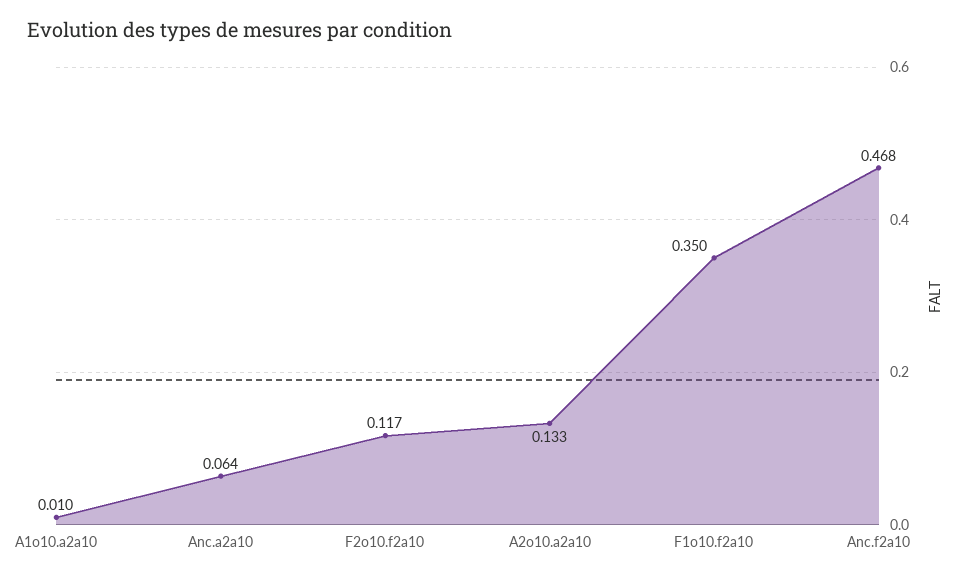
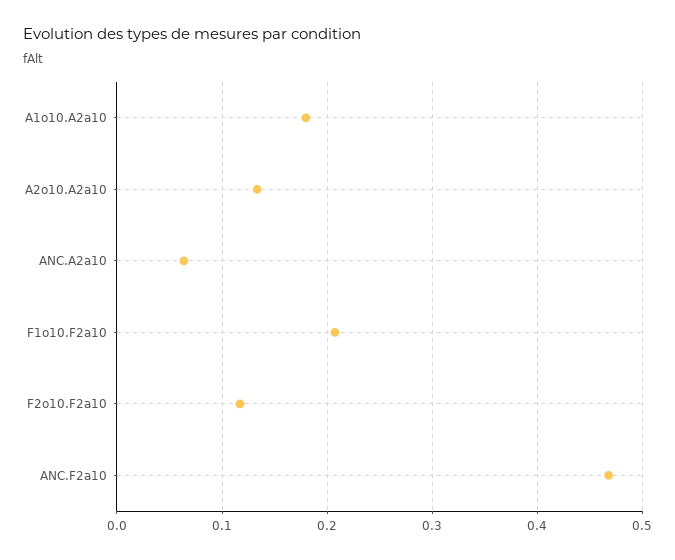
A1o10.a2a10: 0.01 -> 0.18
F1o10.f2a10: 0.35 -> 0.21

